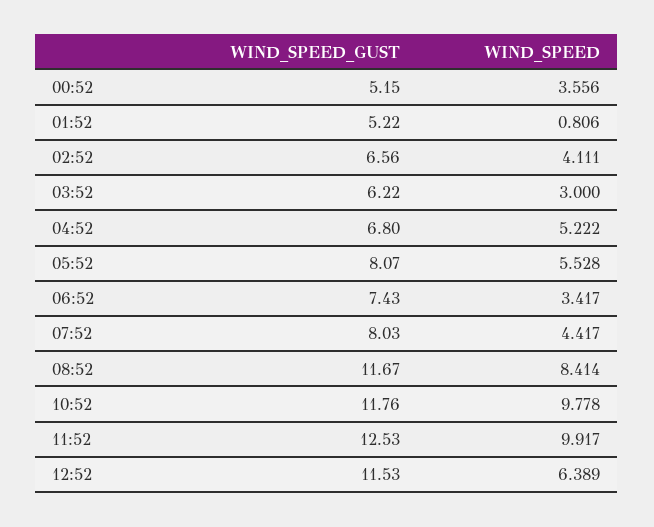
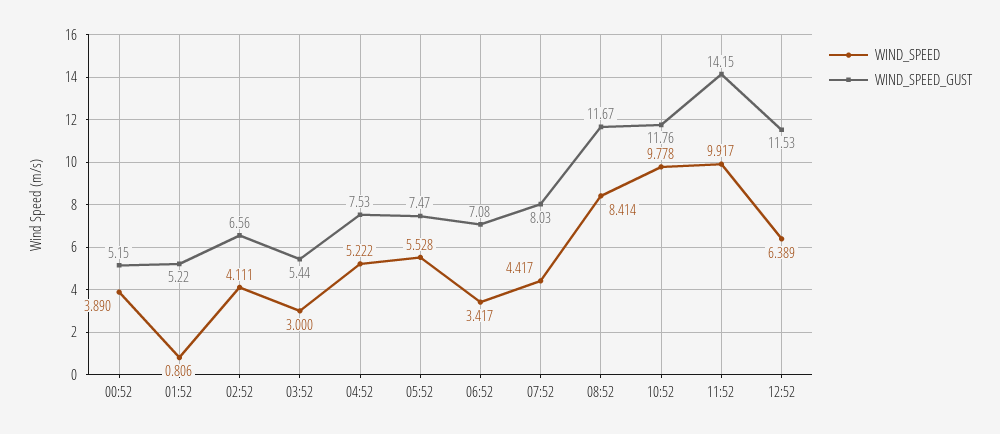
WIND_SPEED, 00:52: 3.556 -> 3.89
WIND_SPEED_GUST, 03:52: 6.22 -> 5.44
WIND_SPEED_GUST, 04:52: 6.8 -> 7.53
WIND_SPEED_GUST, 05:52: 8.07 -> 7.47
WIND_SPEED_GUST, 06:52: 7.43 -> 7.08
WIND_SPEED_GUST, 11:52: 12.53 -> 14.15

